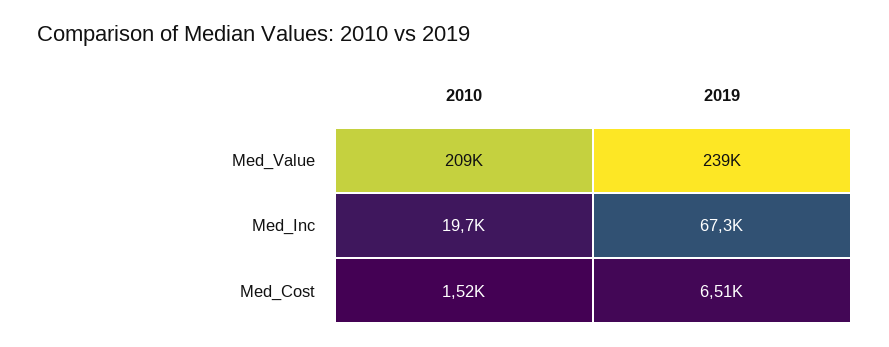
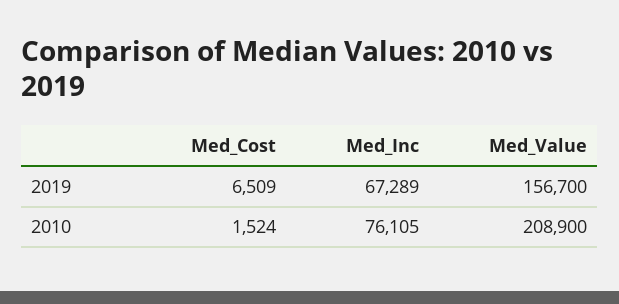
2019, Med_Value: 239000 -> 156700
2010, Med_Inc: 19700 -> 76105

